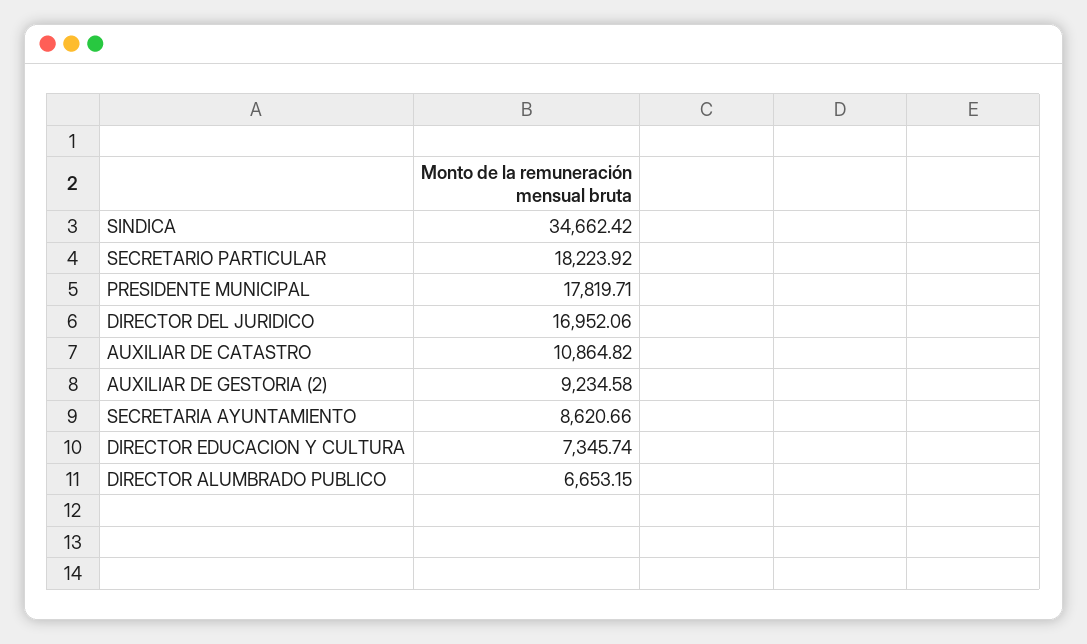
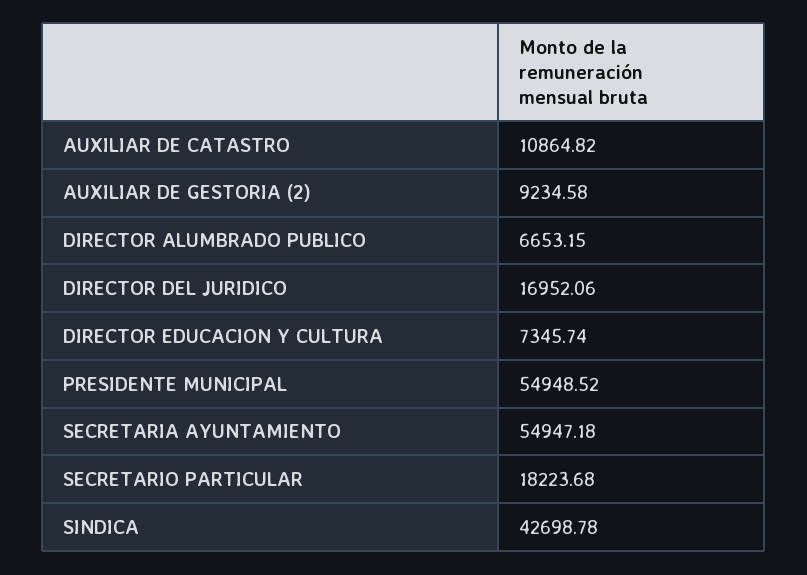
SINDICA: 34662.42 -> 42698.78
SECRETARIO PARTICULAR: 18223.92 -> 18223.68
PRESIDENTE MUNICIPAL: 17819.71 -> 54948.52
SECRETARIA AYUNTAMIENTO: 8620.66 -> 54947.18

